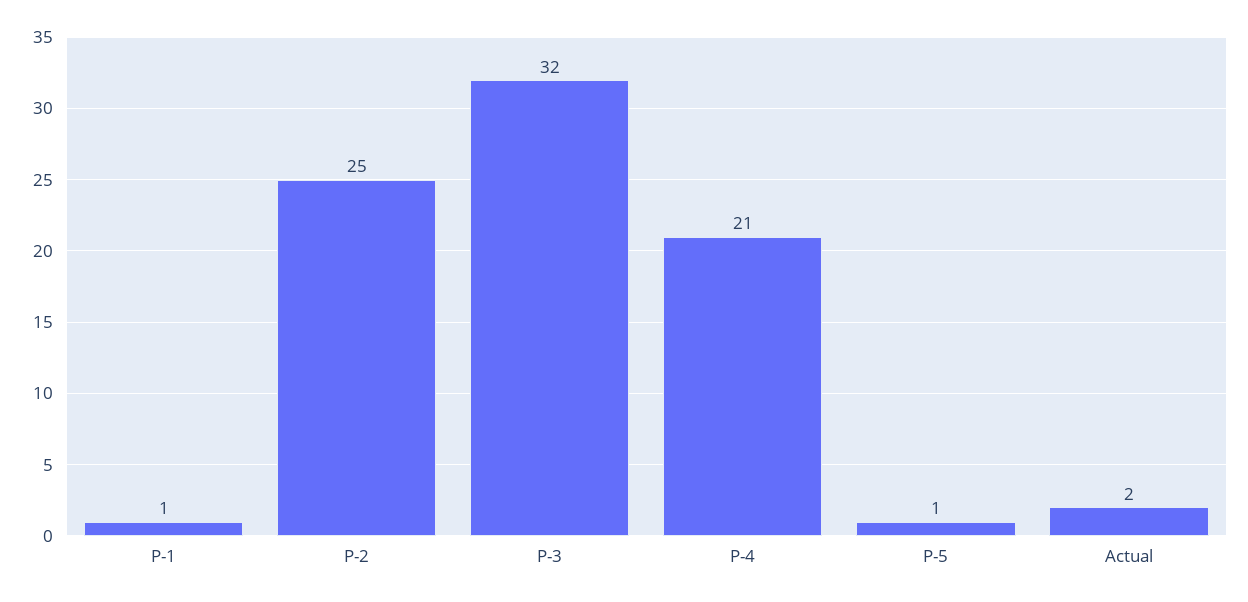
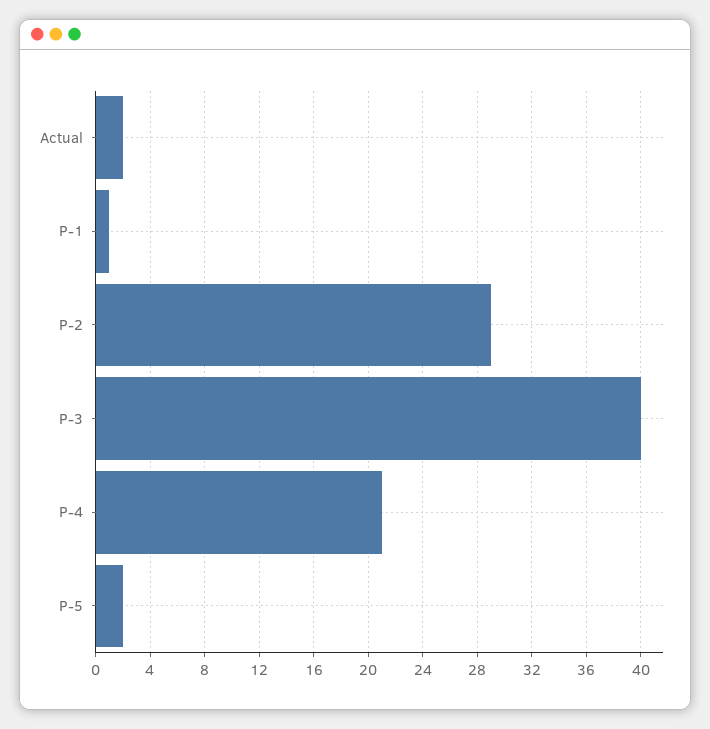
P-2: 25 -> 29
P-3: 32 -> 40
P-5: 1 -> 2

